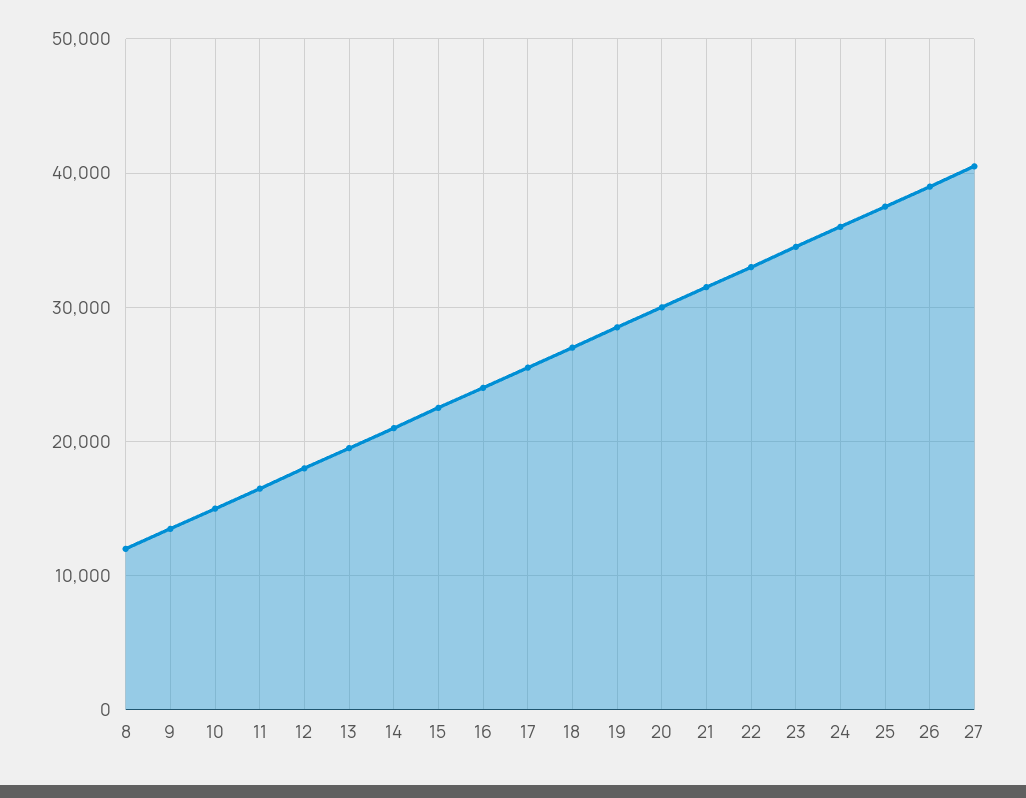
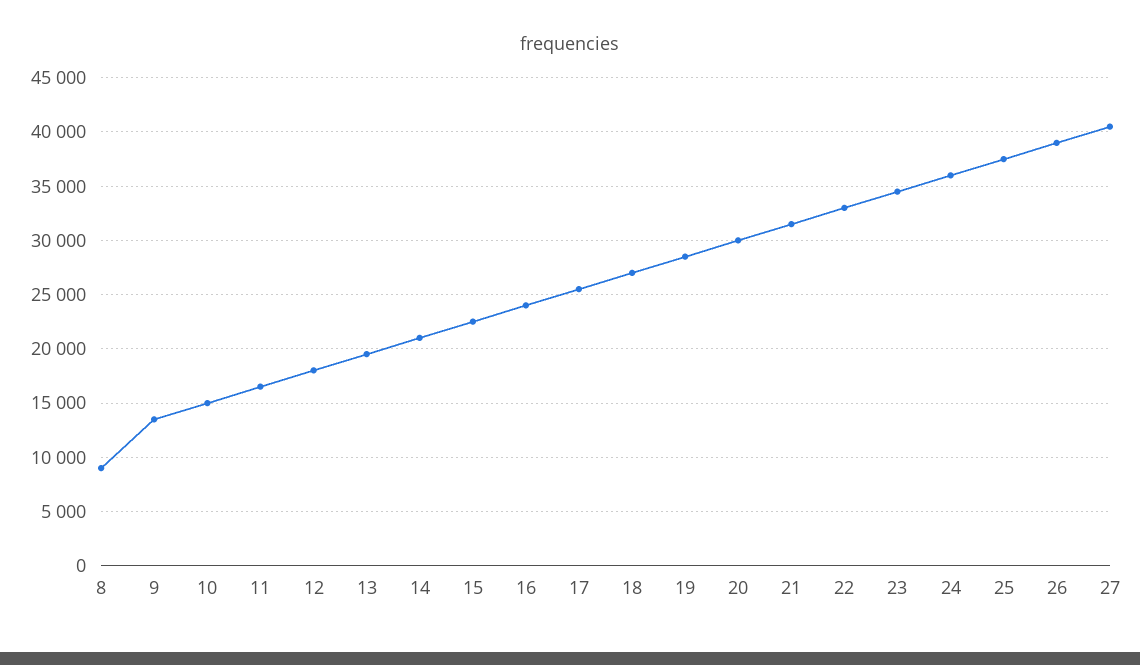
8: 12000 -> 9000

